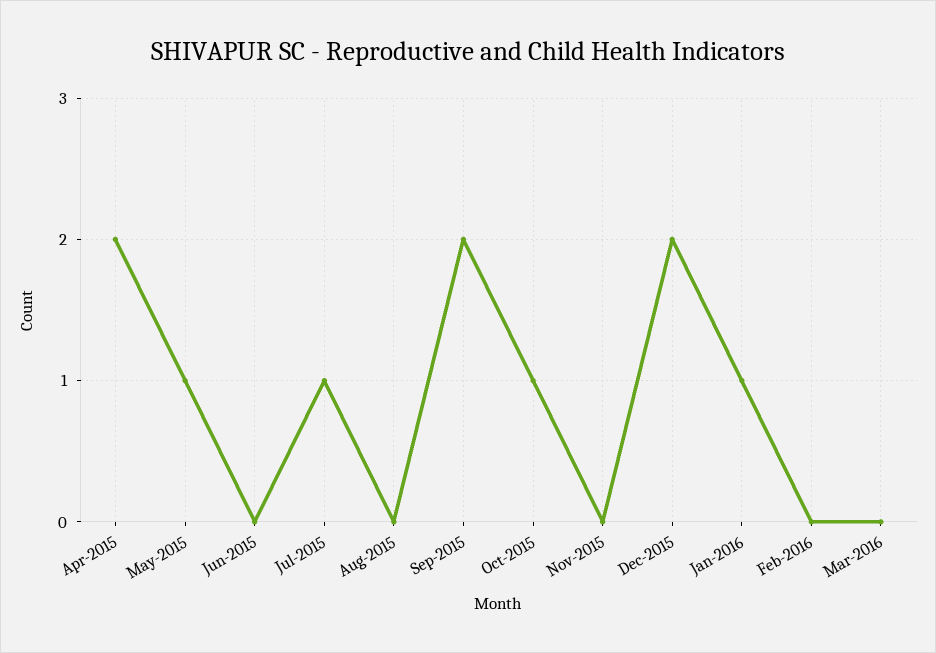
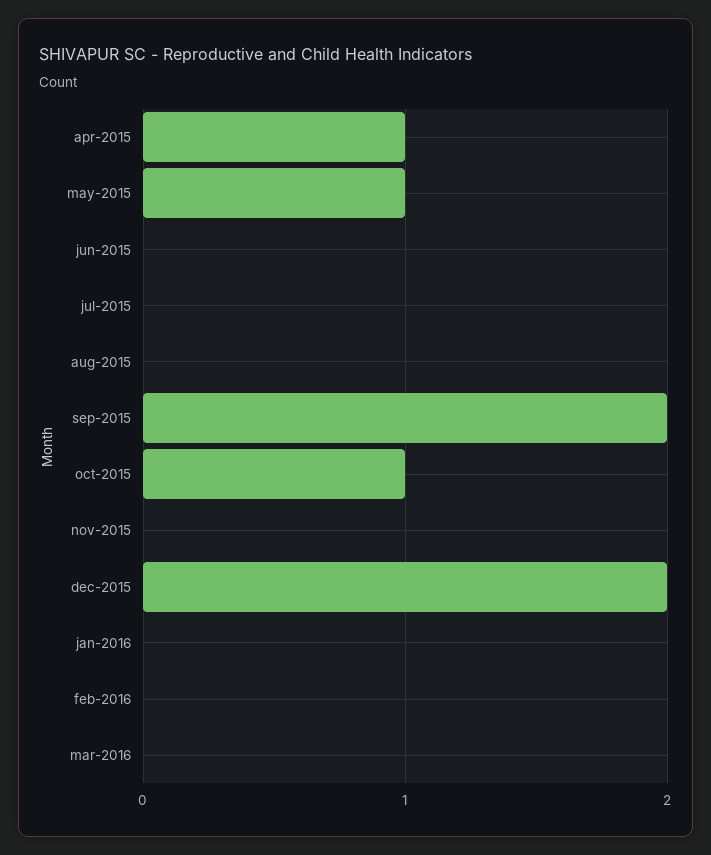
Apr-2015: 2 -> 1
Jul-2015: 1 -> 0
Jan-2016: 1 -> 0

